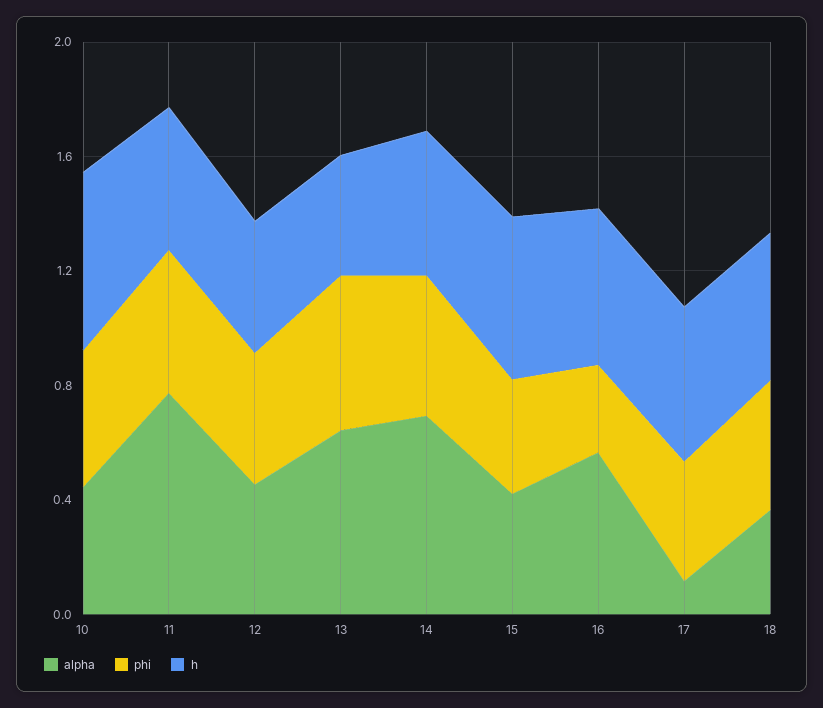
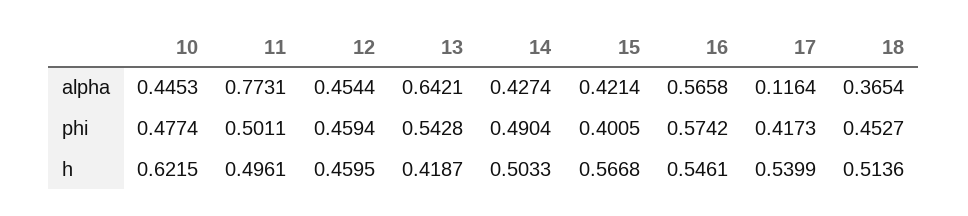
alpha, 14: 0.7 -> 0.4274
phi, 16: 0.3 -> 0.5742

